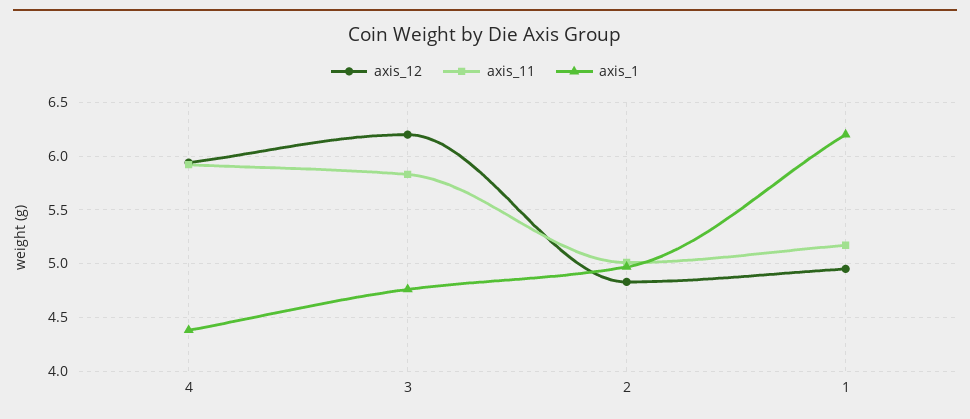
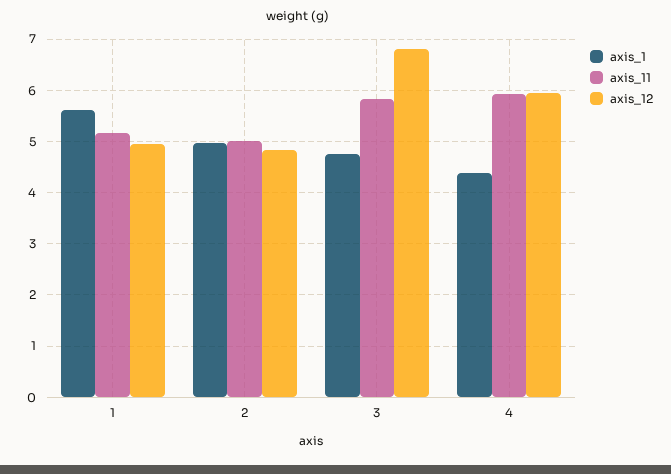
axis_12, 3: 6.2 -> 6.8
axis_1, 1: 6.2 -> 5.6

